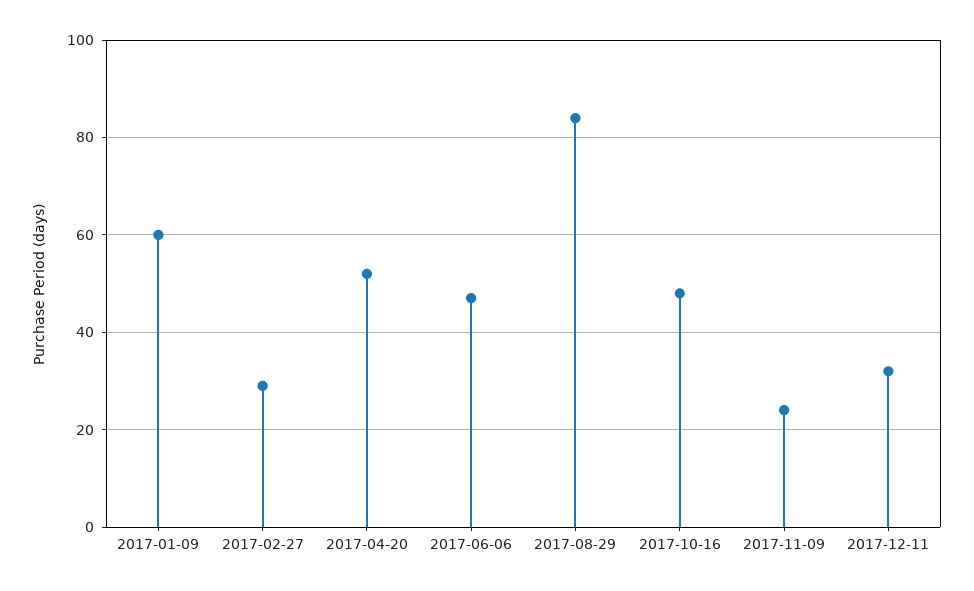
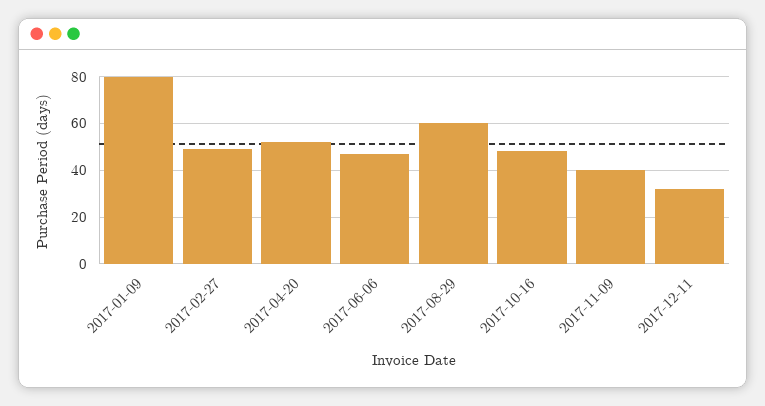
2017-01-09: 60 -> 80
2017-02-27: 30 -> 50
2017-08-29: 85 -> 60
2017-11-09: 25 -> 40

